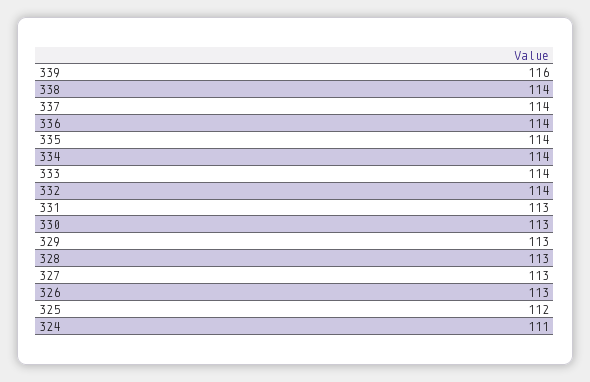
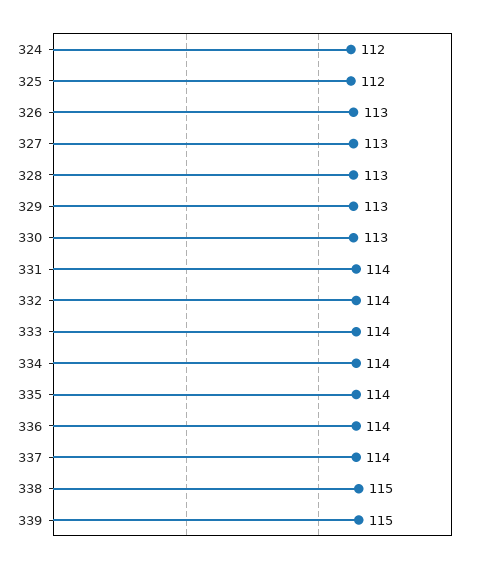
339: 116 -> 115
338: 114 -> 115
331: 113 -> 114
324: 111 -> 112

